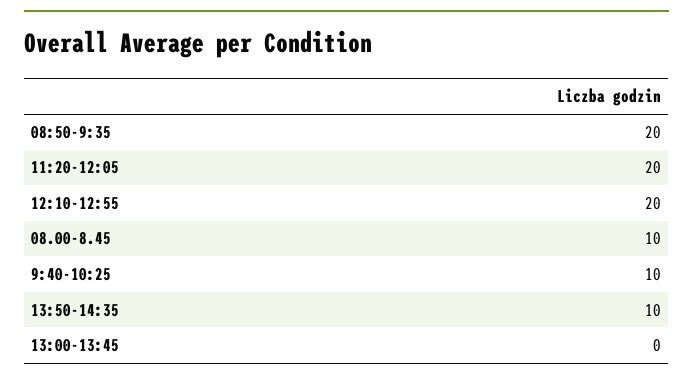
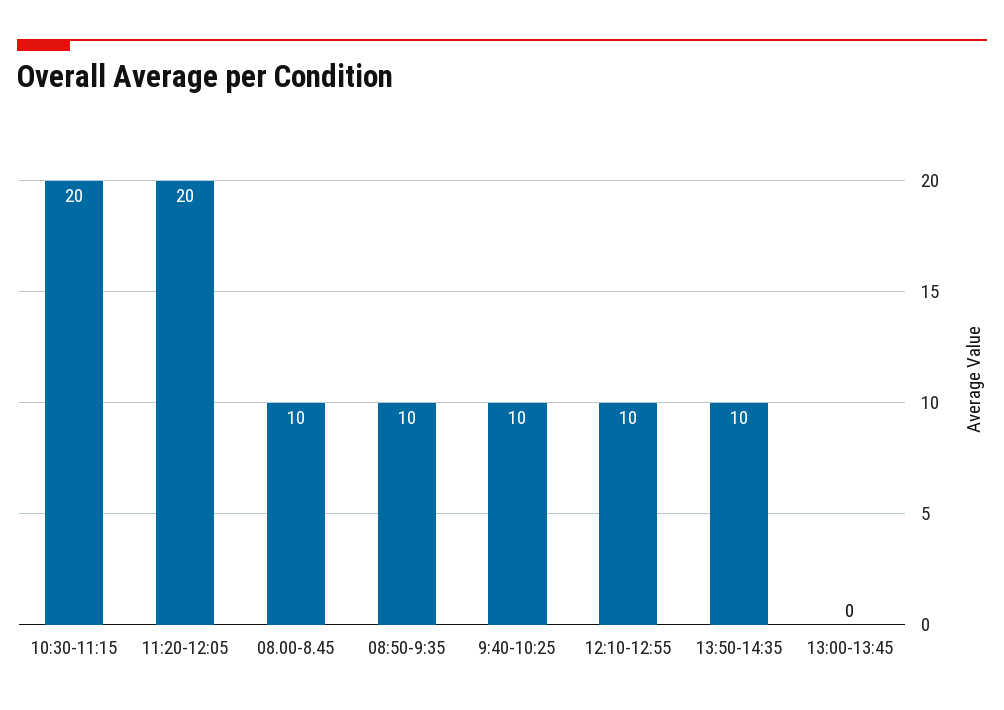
08:50-9:35: 20 -> 10
12:10-12:55: 20 -> 10
10:30-11:15: none -> 20

